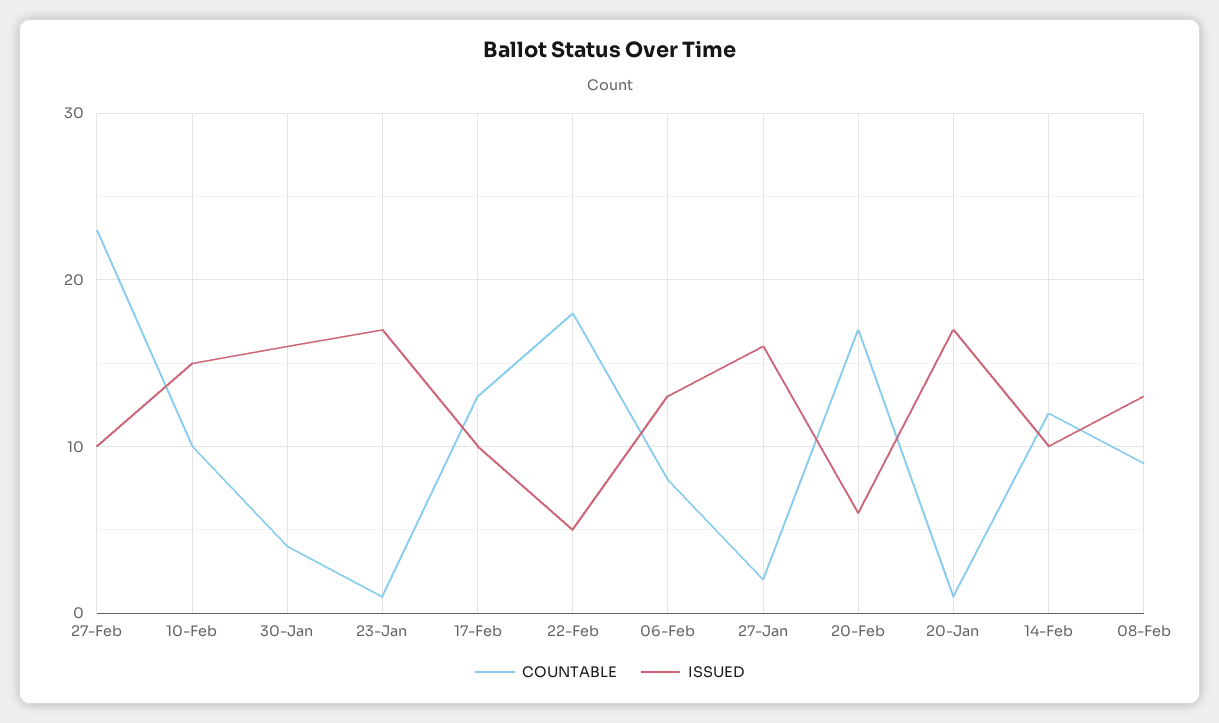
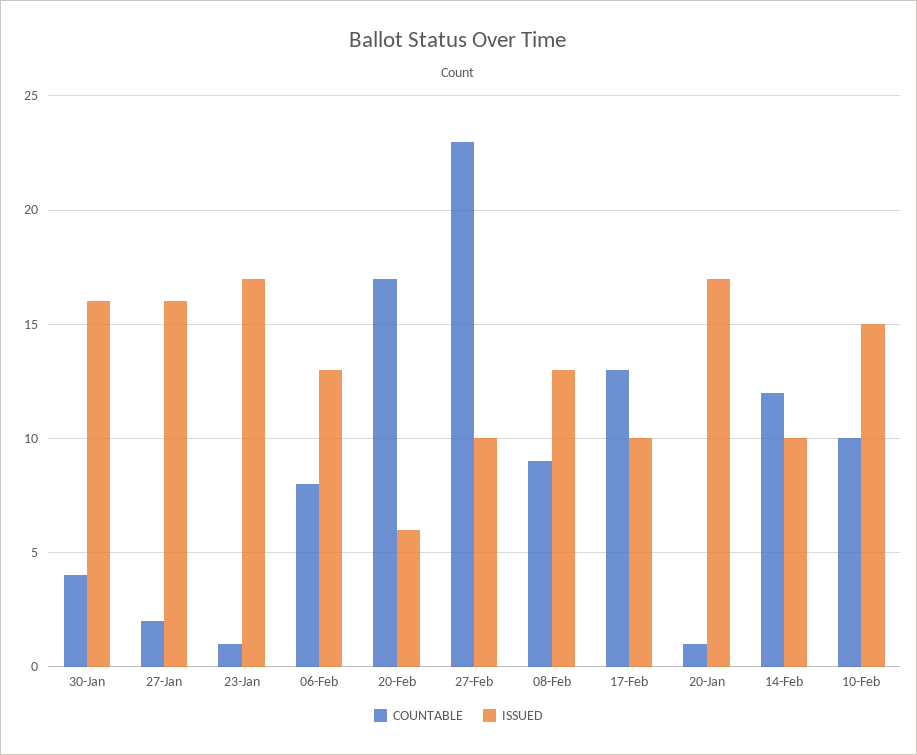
COUNTABLE, 22-Feb: 18 -> none
ISSUED, 22-Feb: 5 -> none

